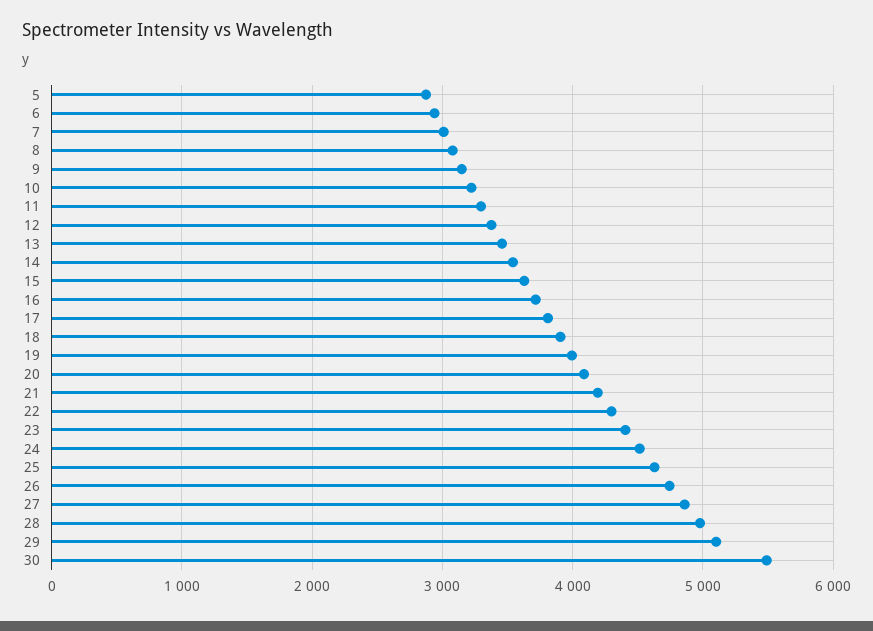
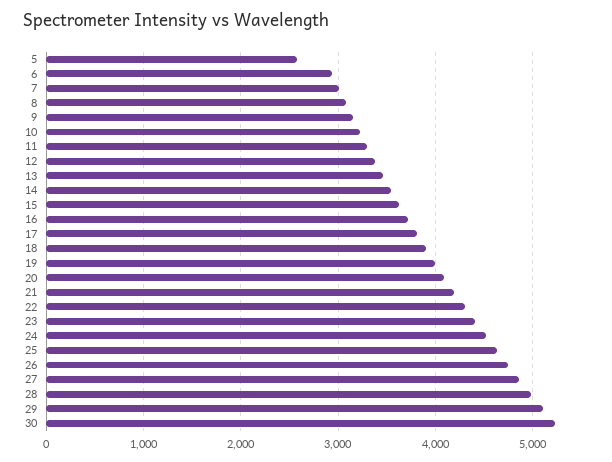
5: 2900 -> 2600
30: 5500 -> 5200

